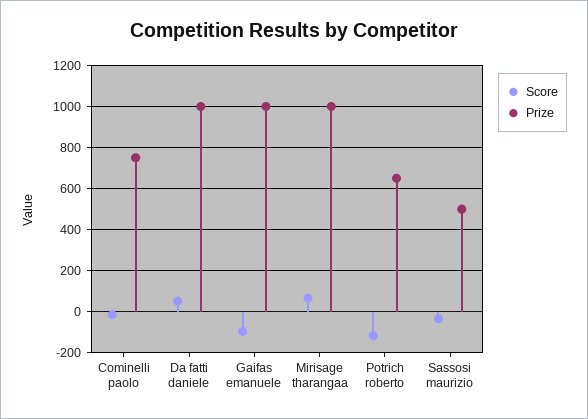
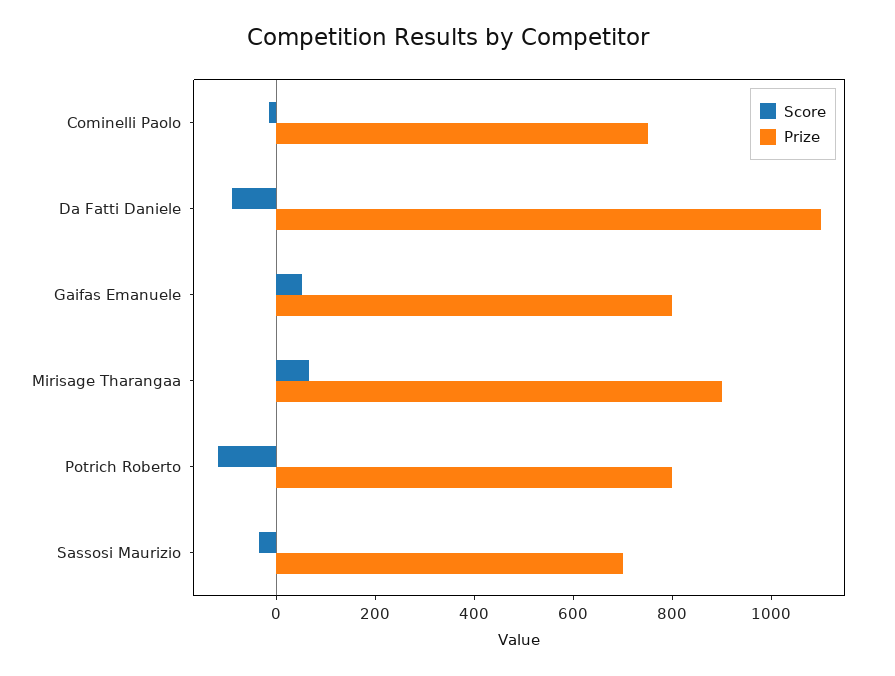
Score, Da fatti daniele: 50 -> -100
Prize, Da fatti daniele: 1000 -> 1100
Score, Gaifas emanuele: -100 -> 50
Prize, Gaifas emanuele: 1000 -> 800
Prize, Mirisage tharangaa: 1000 -> 900
Prize, Potrich roberto: 650 -> 800
Prize, Sassosi maurizio: 500 -> 700

